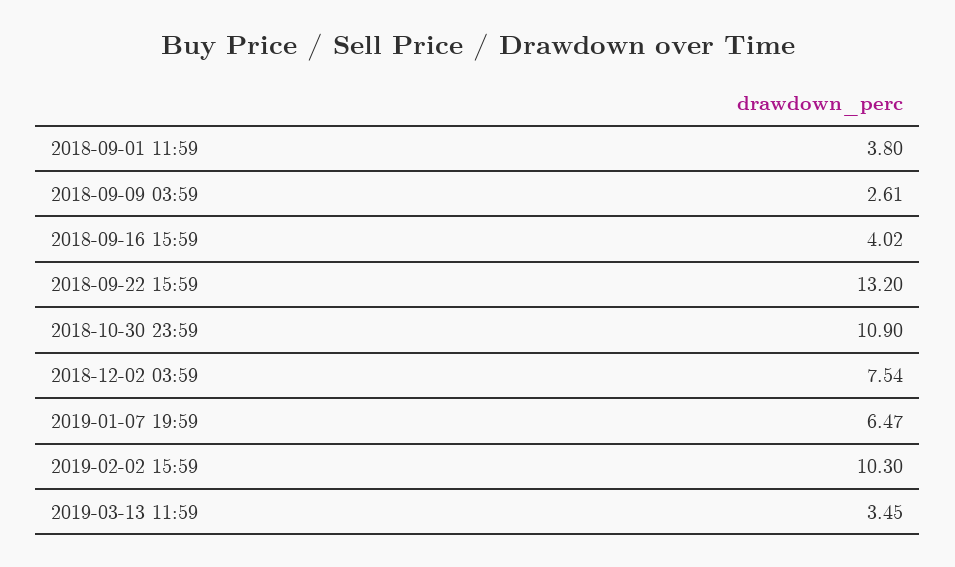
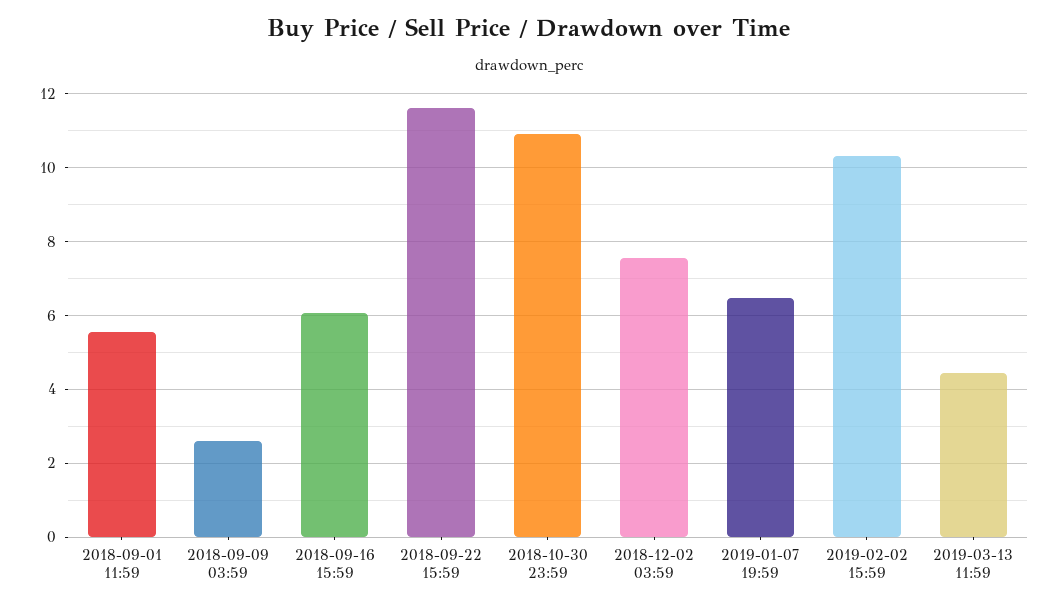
2018-09-01 11:59: 3.8 -> 5.6
2018-09-16 15:59: 4.02 -> 6
2018-09-22 15:59: 13.2 -> 11.6
2019-03-13 11:59: 3.45 -> 4.4

